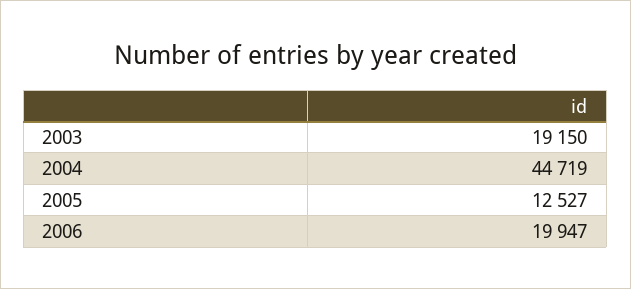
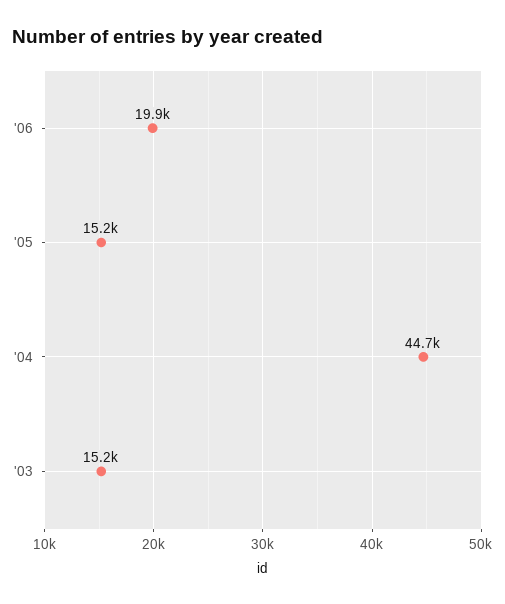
2003: 19150 -> 15200
2005: 12527 -> 15200

